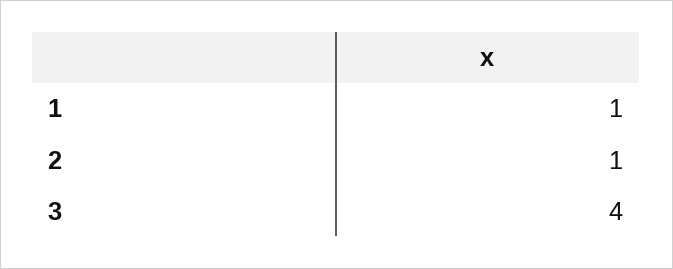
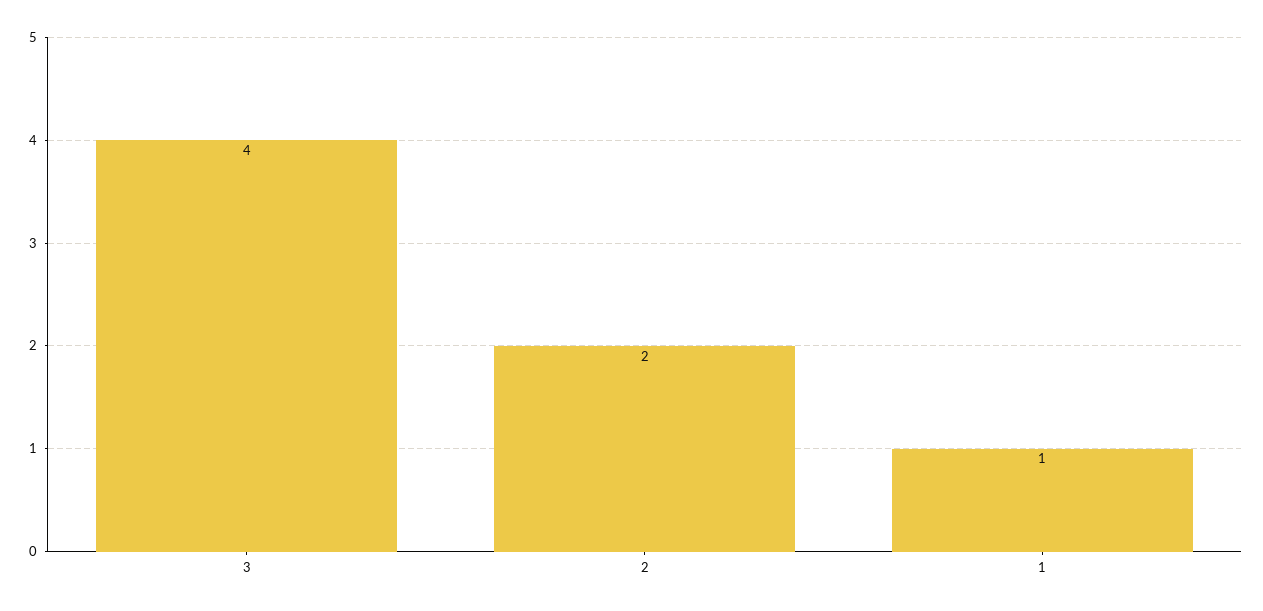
2: 1 -> 2

